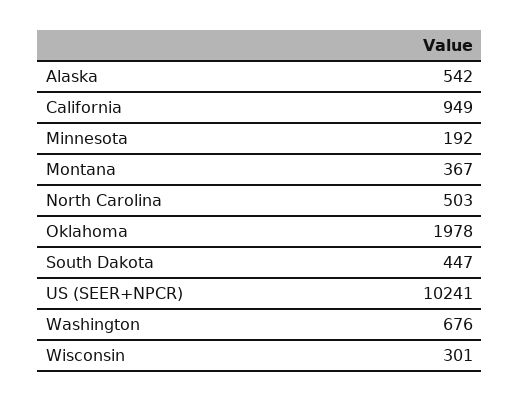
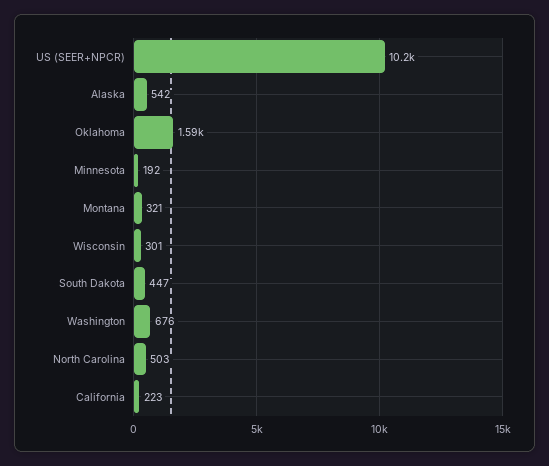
California: 949 -> 223
Montana: 367 -> 321
Oklahoma: 1978 -> 1590

